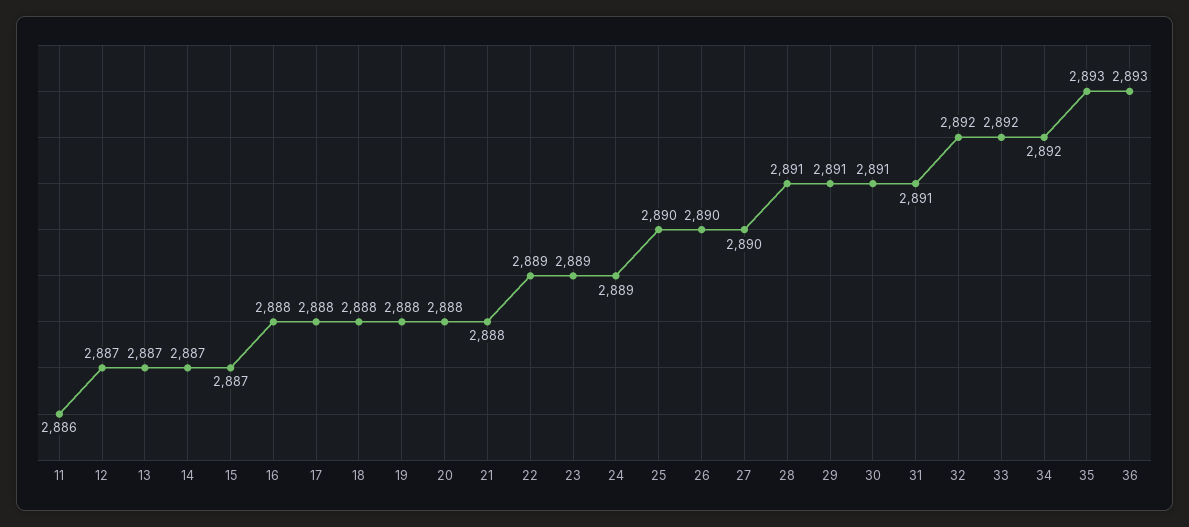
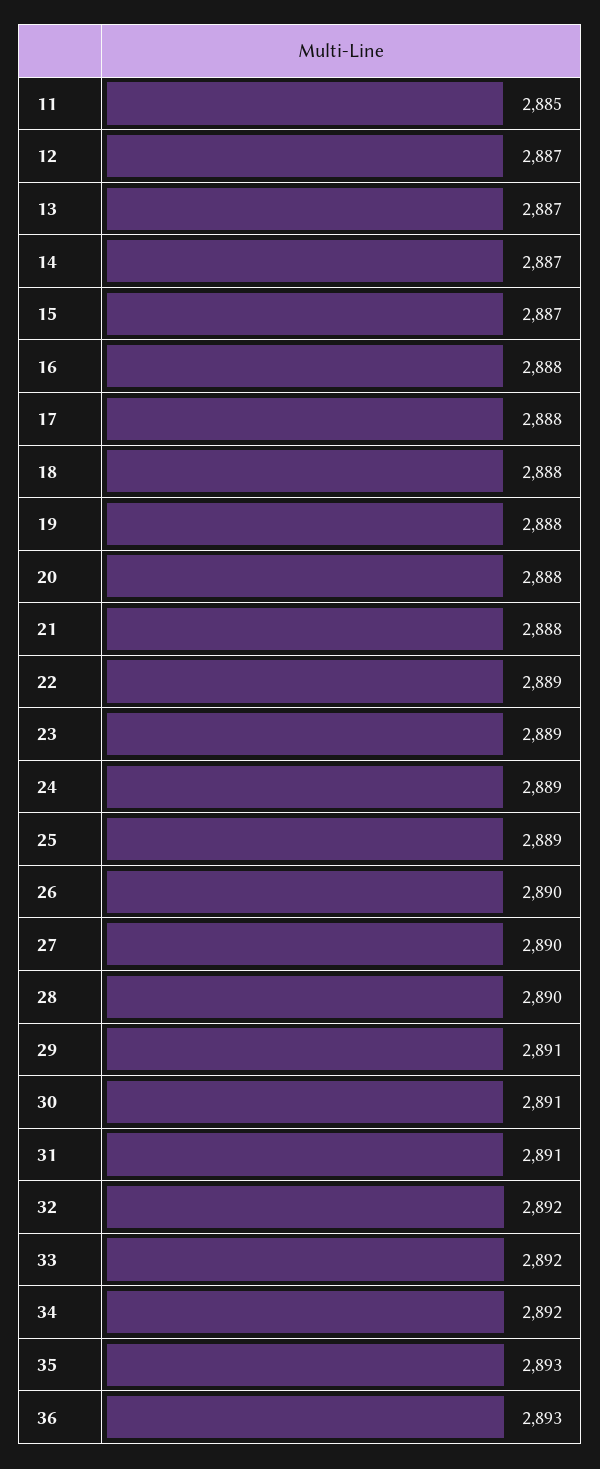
11: 2886 -> 2885
25: 2890 -> 2889
28: 2891 -> 2890

